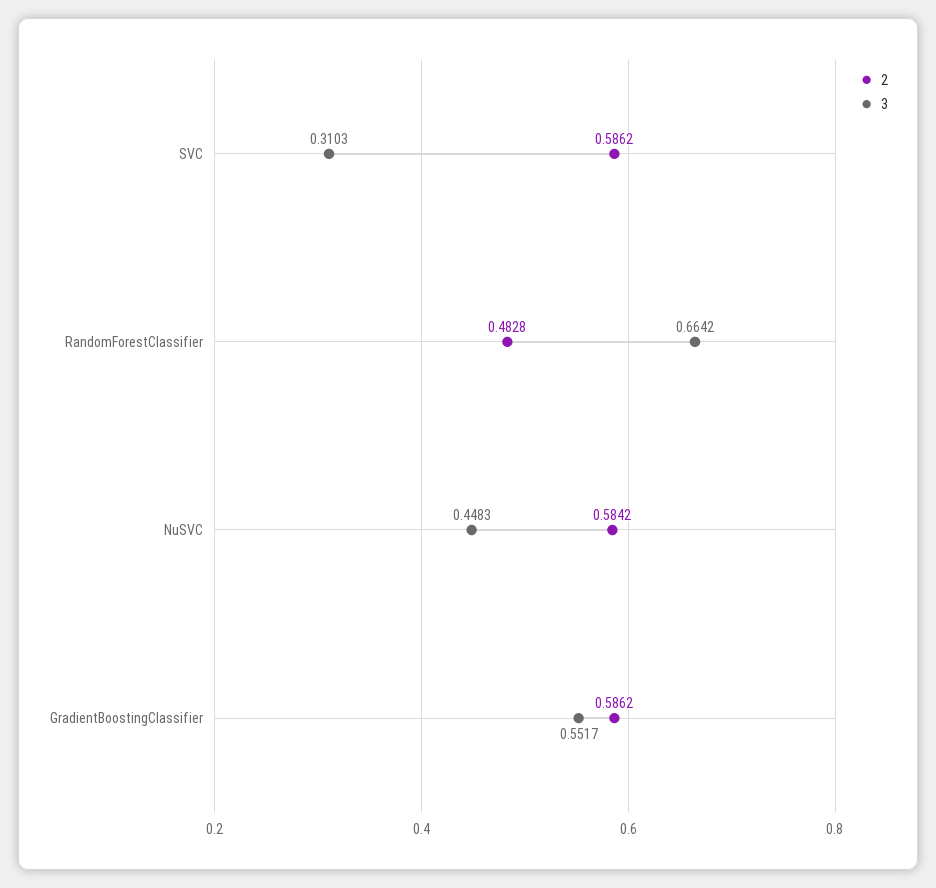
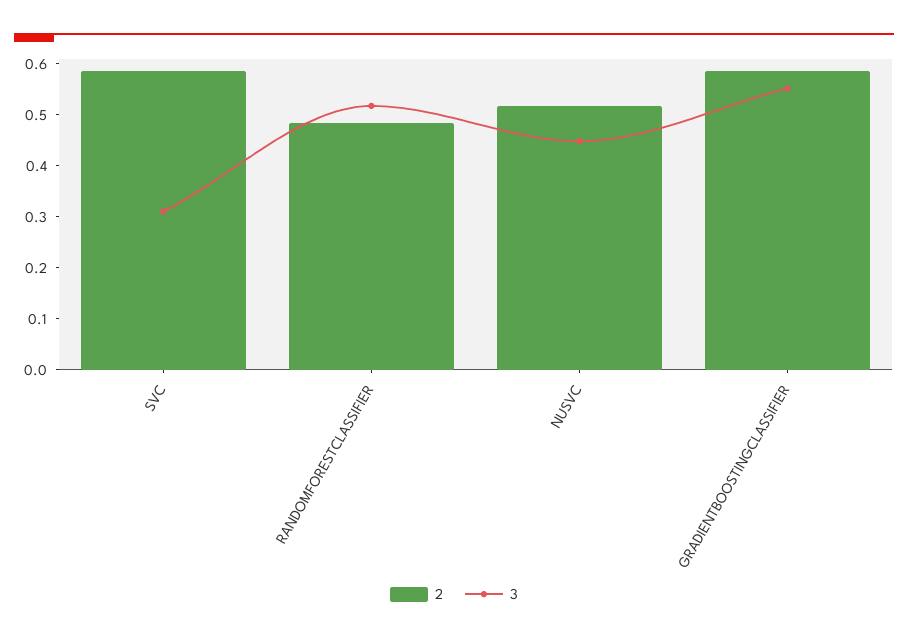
3, RandomForestClassifier: 0.6642 -> 0.52
2, NuSVC: 0.5842 -> 0.52

